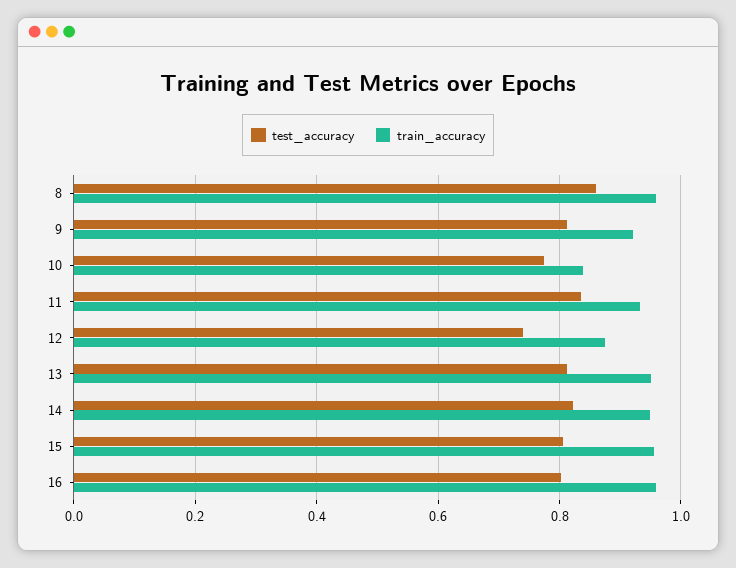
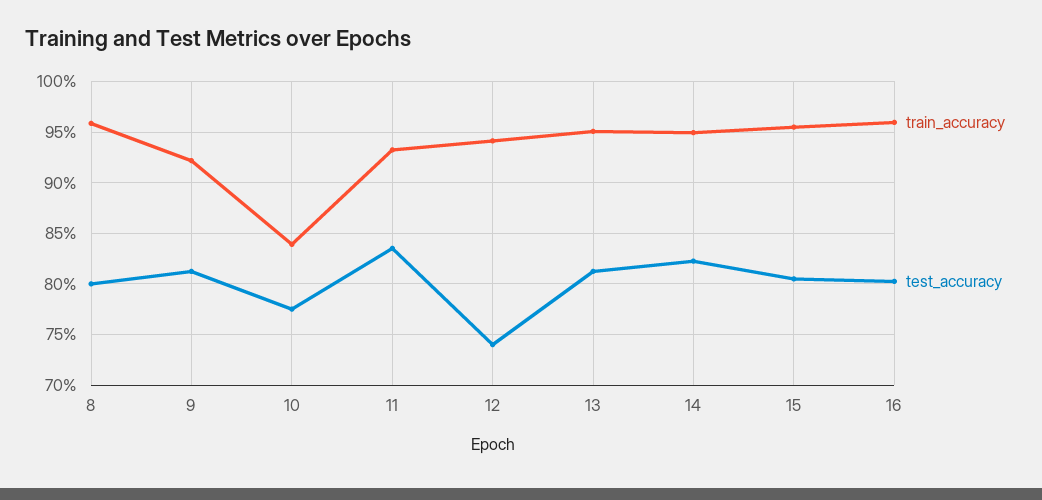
test_accuracy, 8: 0.86 -> 0.8
train_accuracy, 12: 0.88 -> 0.94

